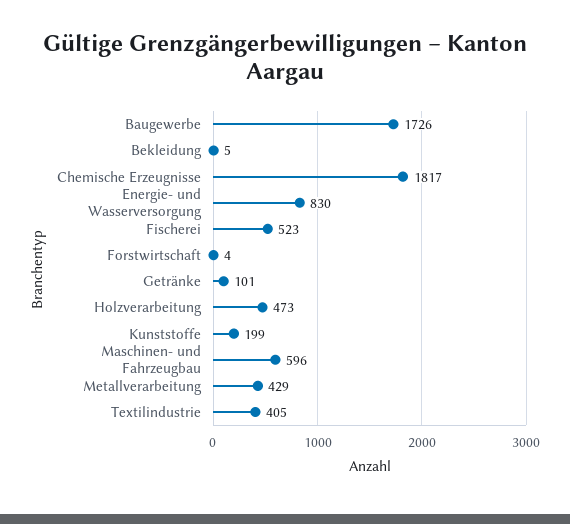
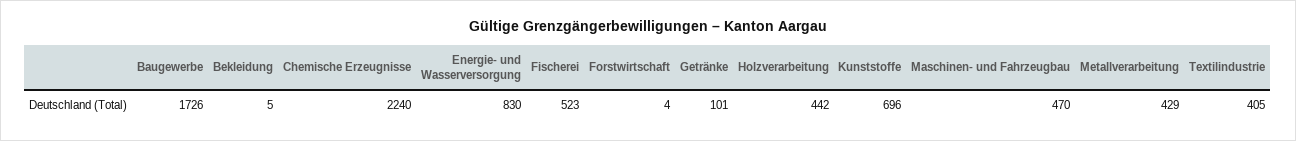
Chemische Erzeugnisse: 1817 -> 2240
Holzverarbeitung: 473 -> 442
Kunststoffe: 199 -> 696
Maschinen- und Fahrzeugbau: 596 -> 470

